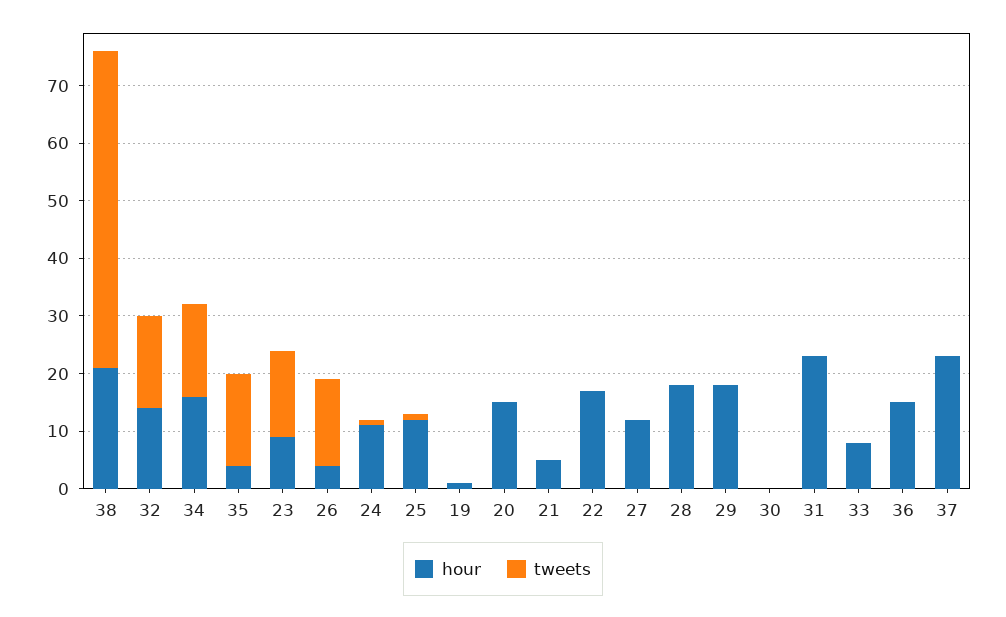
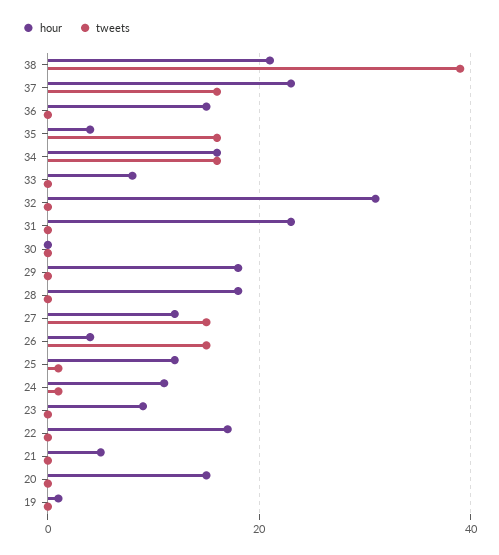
tweets, 38: 55 -> 40
hour, 32: 15 -> 30
tweets, 32: 15 -> 0
tweets, 23: 15 -> 0
tweets, 27: 0 -> 15
tweets, 37: 0 -> 15

